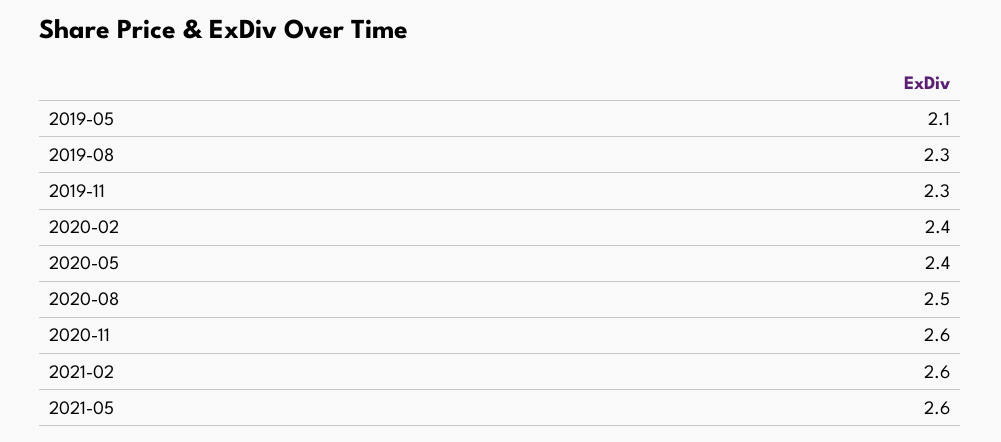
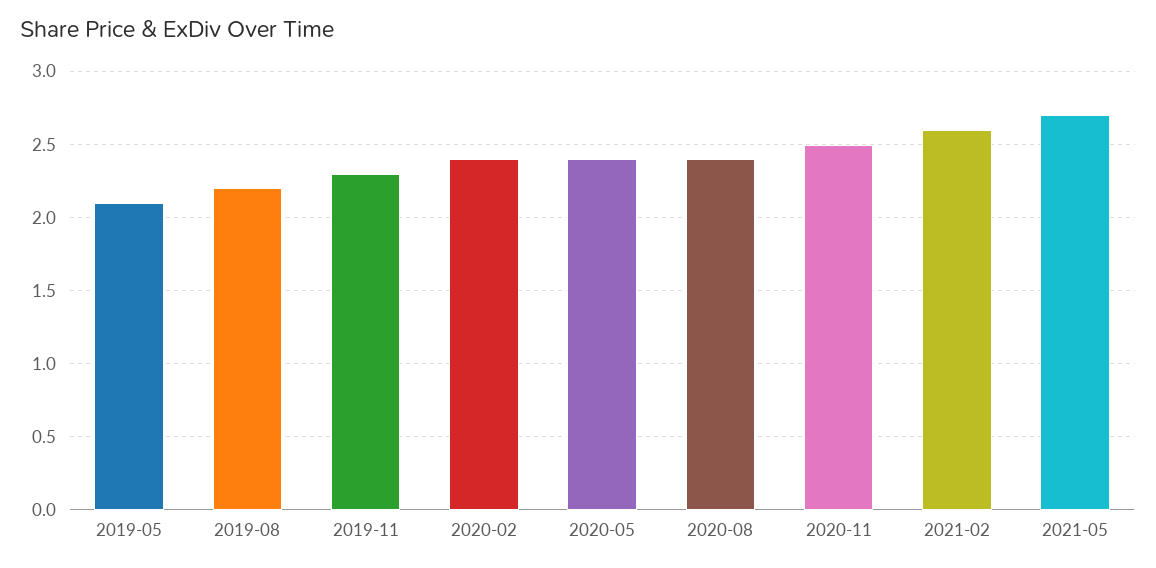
2019-08: 2.3 -> 2.2
2020-08: 2.5 -> 2.4
2020-11: 2.6 -> 2.5
2021-05: 2.6 -> 2.7

